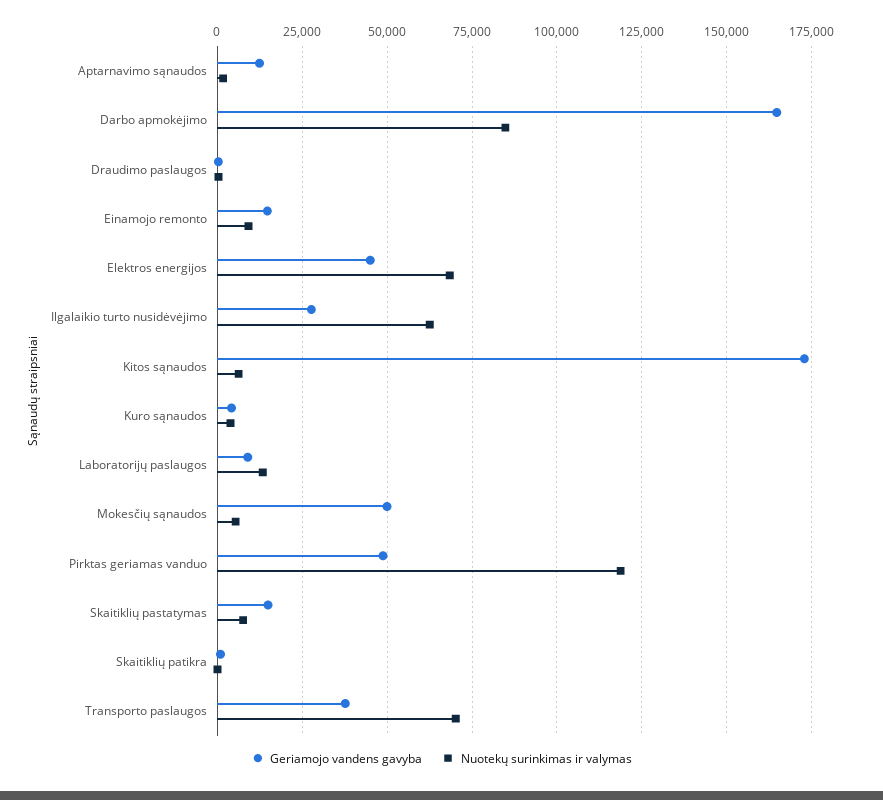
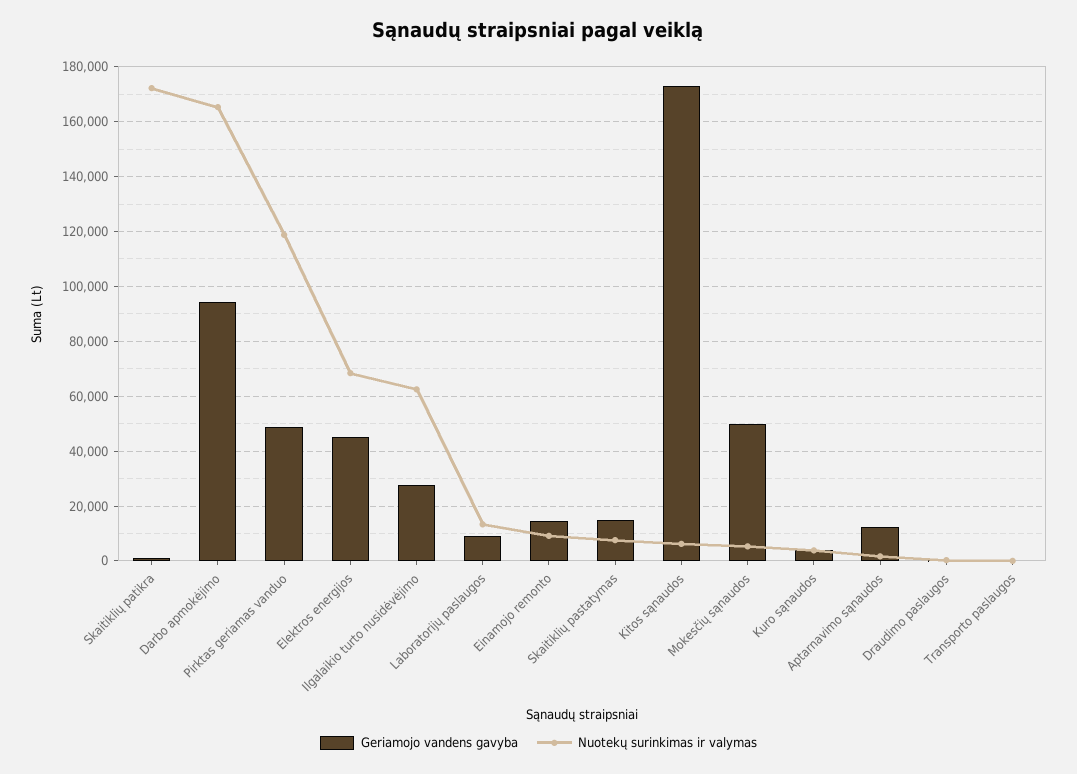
Geriamojo vandens gavyba, Darbo apmokėjimo: 165000 -> 95000
Nuotekų surinkimas ir valymas, Darbo apmokėjimo: 85000 -> 165000
Nuotekų surinkimas ir valymas, Skaitiklių patikra: 0 -> 172500
Geriamojo vandens gavyba, Transporto paslaugos: 37500 -> 0
Nuotekų surinkimas ir valymas, Transporto paslaugos: 70000 -> 0

